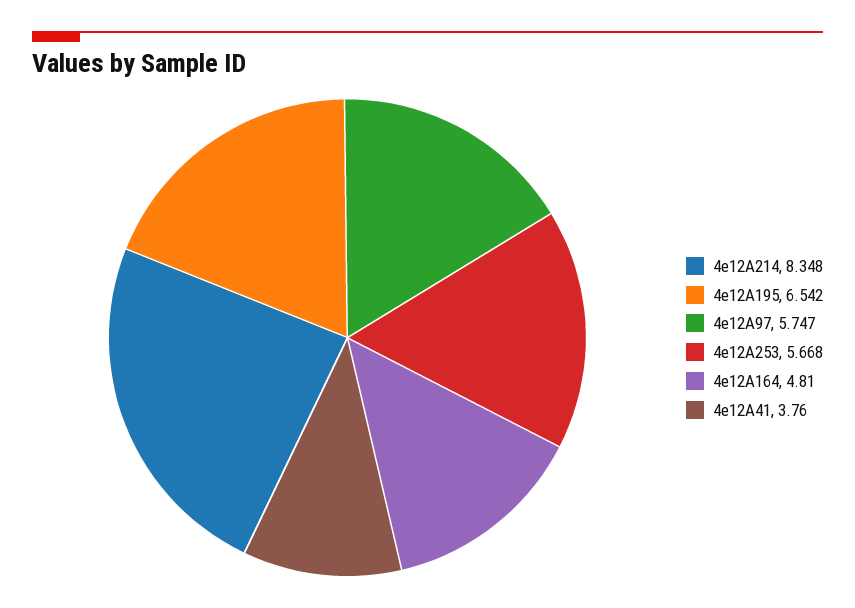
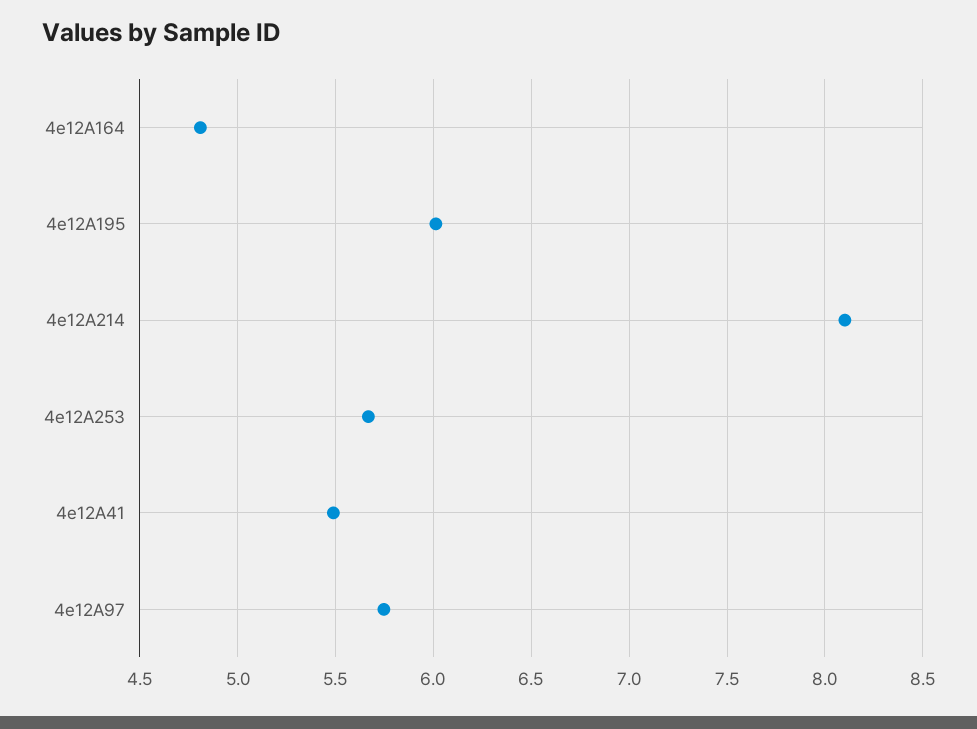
4e12A214: 8.348 -> 8.1
4e12A195: 6.542 -> 6
4e12A41: 3.76 -> 5.5

